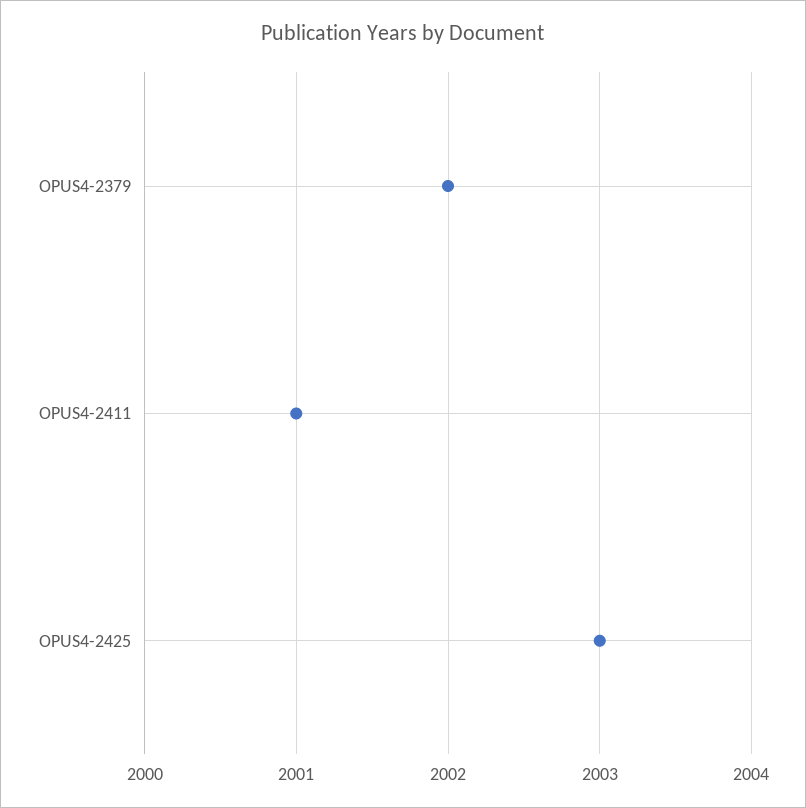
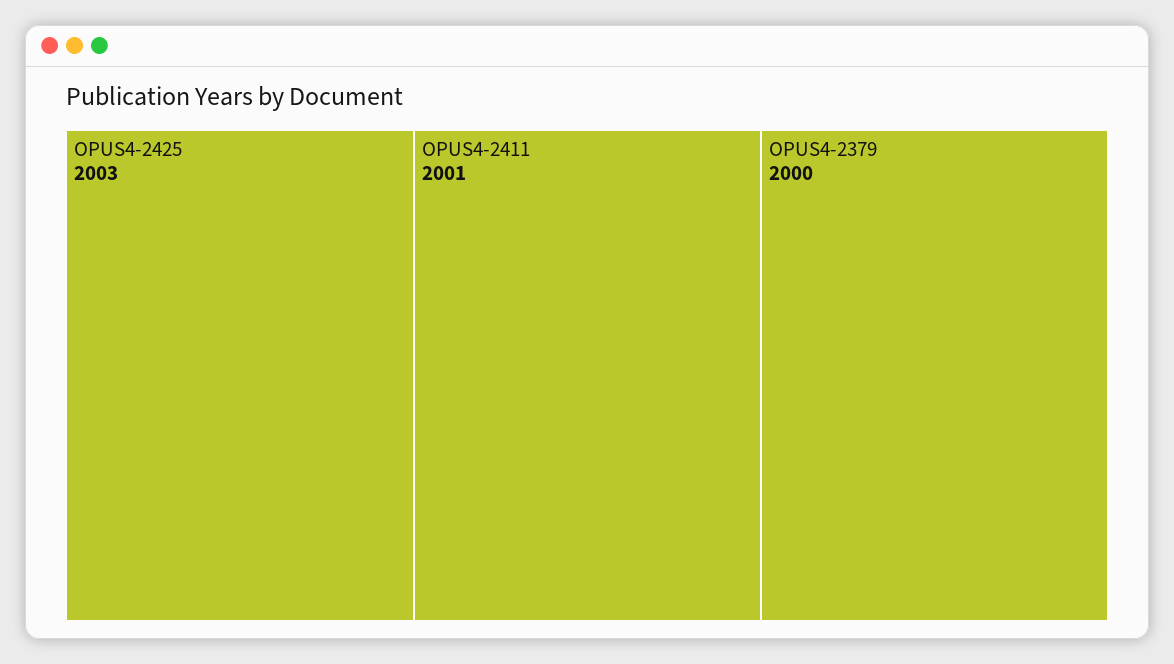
OPUS4-2379: 2002 -> 2000

